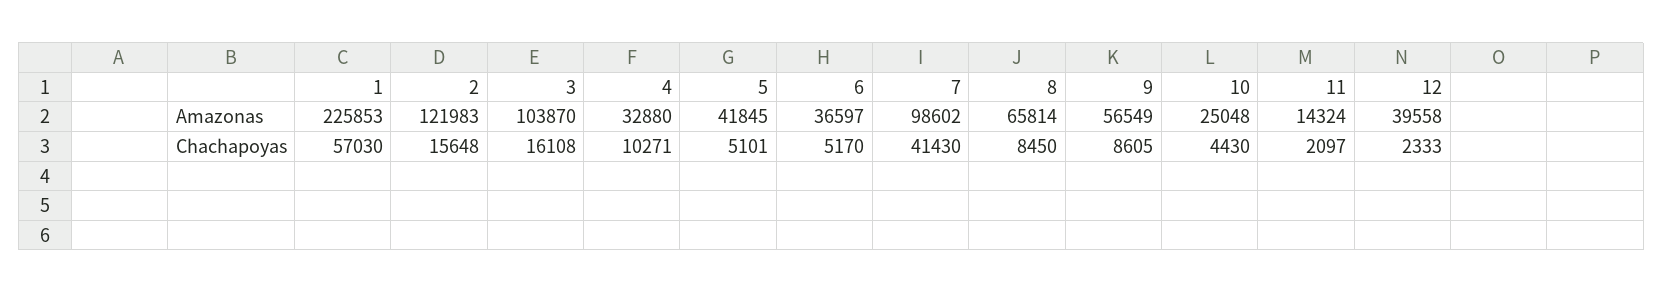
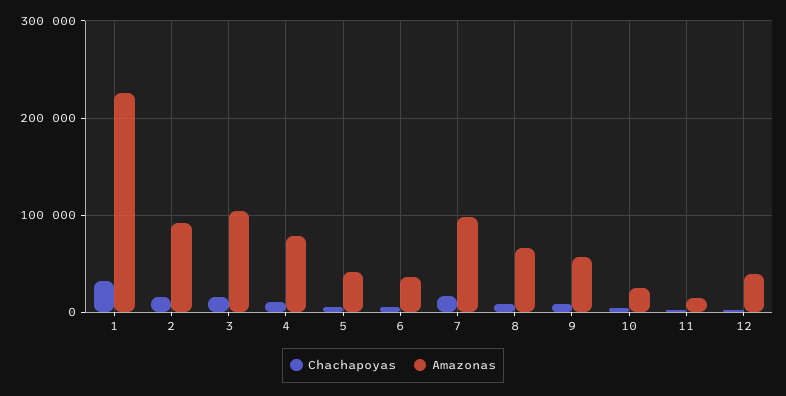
Amazonas, 2: 121983 -> 90000
Amazonas, 4: 32880 -> 80000
Chachapoyas, 1: 57030 -> 30000
Chachapoyas, 7: 41430 -> 20000

